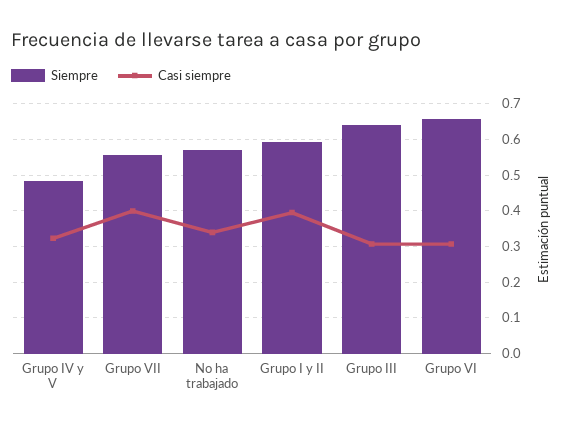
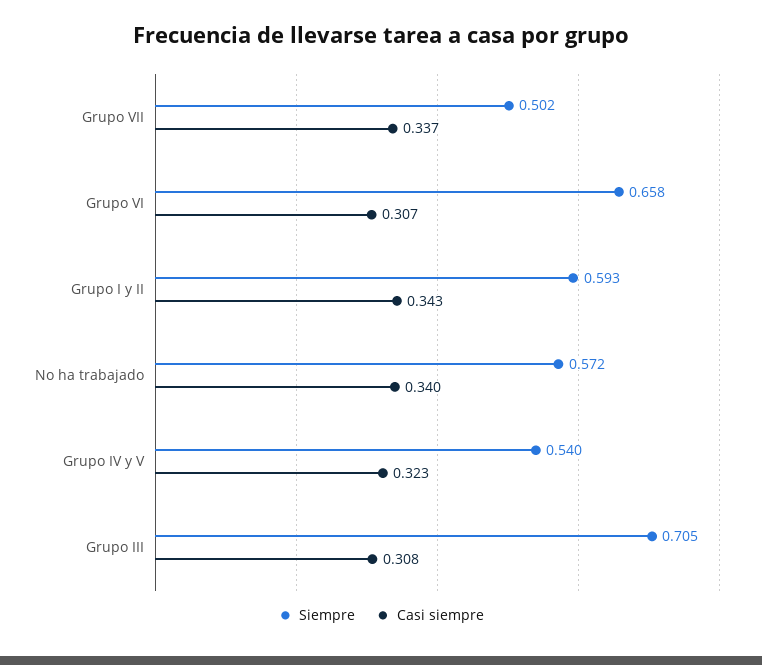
Siempre, Grupo IV y V: 0.48 -> 0.54
Siempre, Grupo VII: 0.56 -> 0.502
Casi siempre, Grupo VII: 0.4 -> 0.337
Casi siempre, Grupo I y II: 0.4 -> 0.343
Siempre, Grupo III: 0.64 -> 0.705

